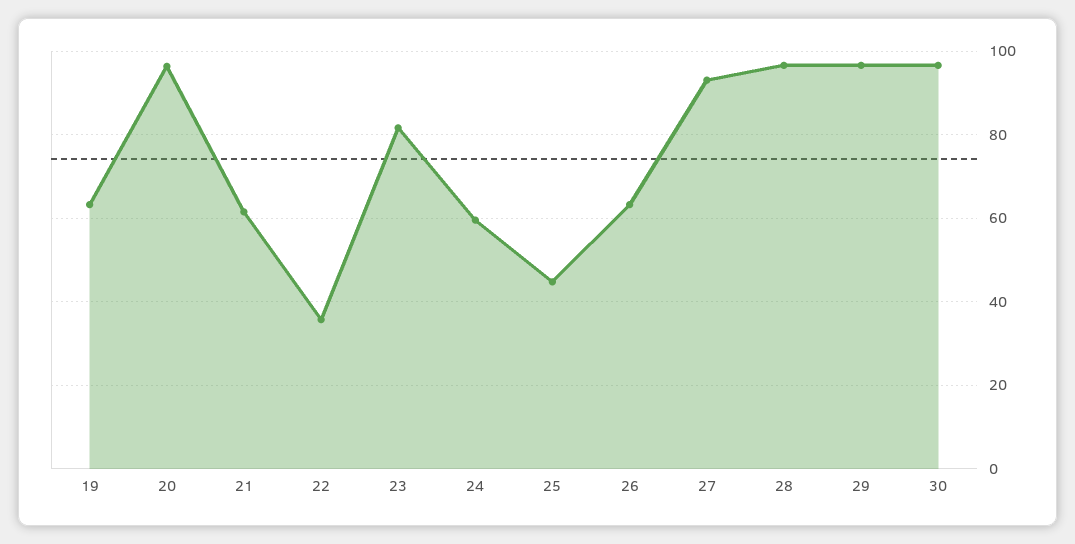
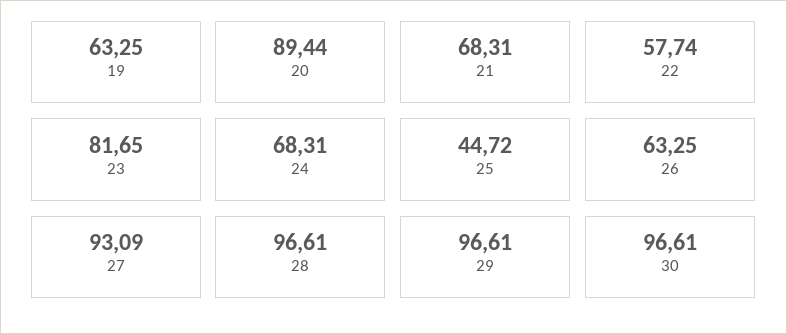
20: 96 -> 89.44
21: 62 -> 68.31
22: 36 -> 57.74
24: 60 -> 68.31

